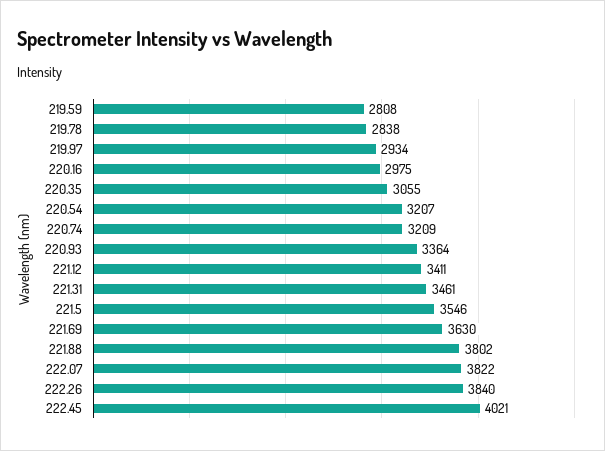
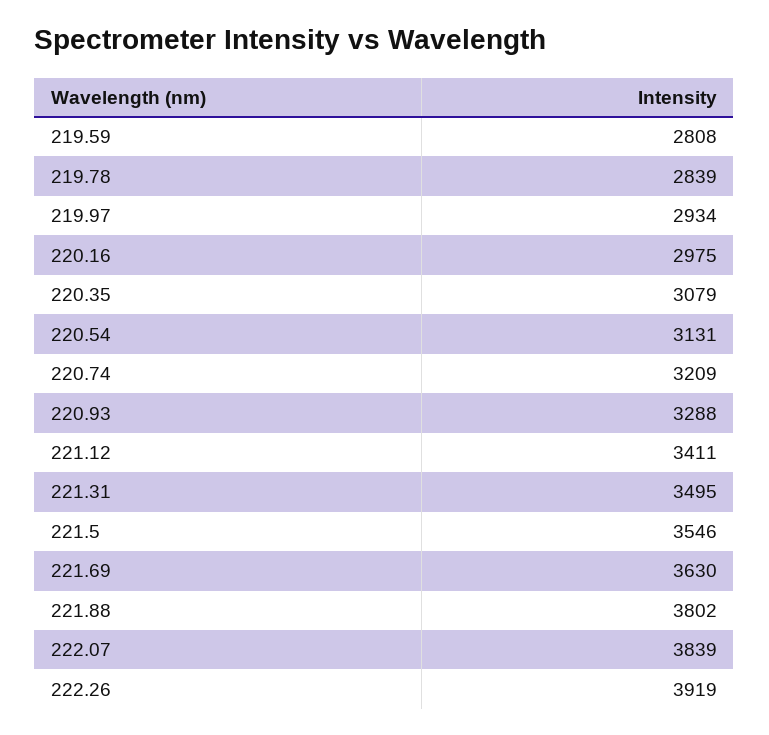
219.78: 2838 -> 2839
220.35: 3055 -> 3079
220.54: 3207 -> 3131
220.93: 3364 -> 3288
221.31: 3461 -> 3495
222.07: 3822 -> 3839
222.26: 3840 -> 3919
222.45: 4021 -> none

